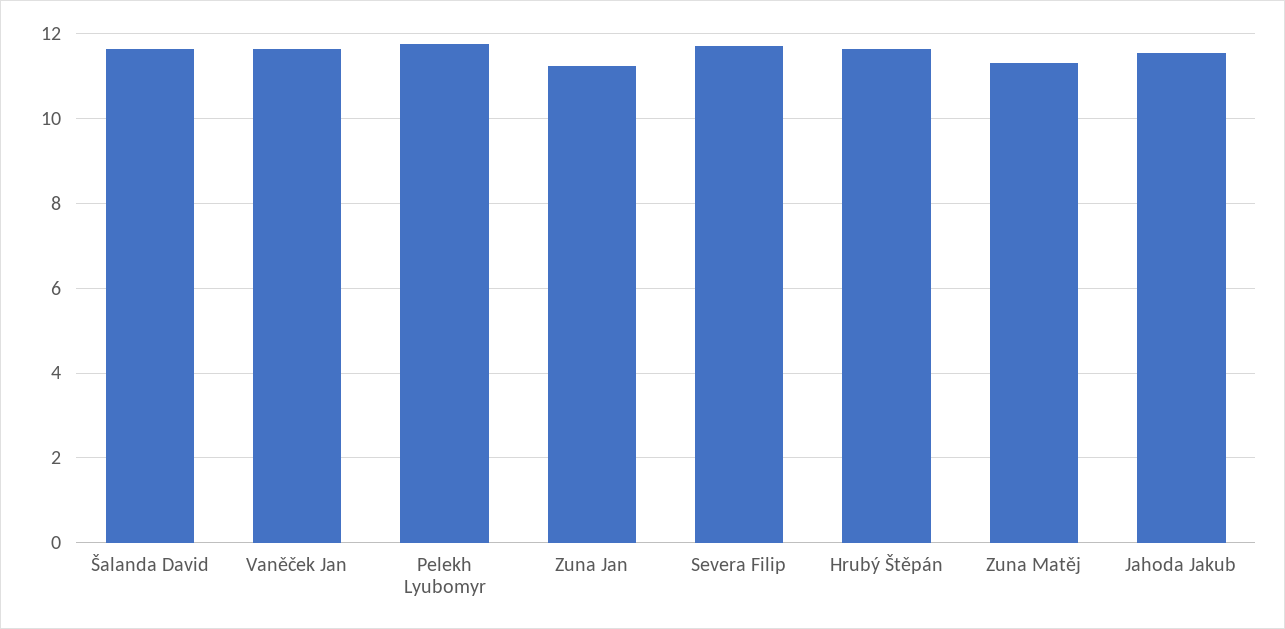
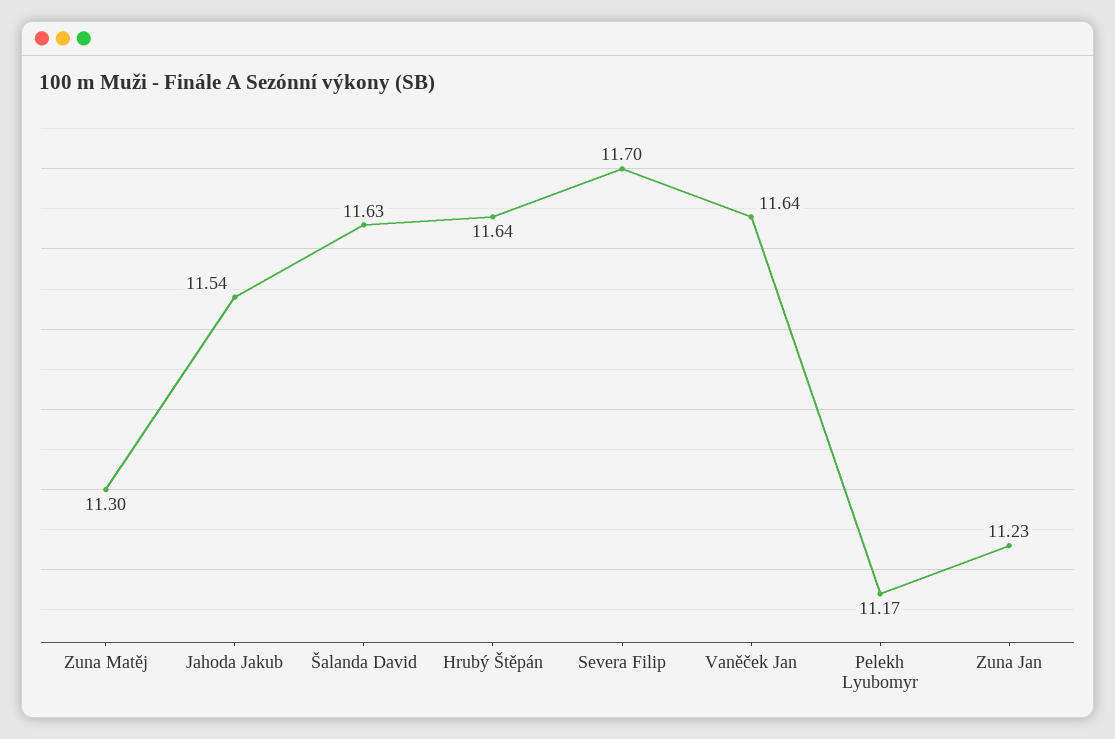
Pelekh Lyubomyr: 11.8 -> 11.17

